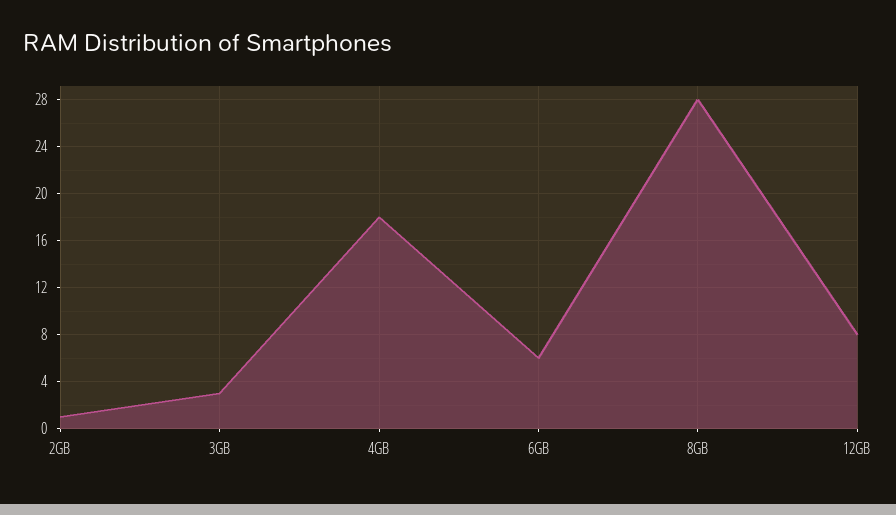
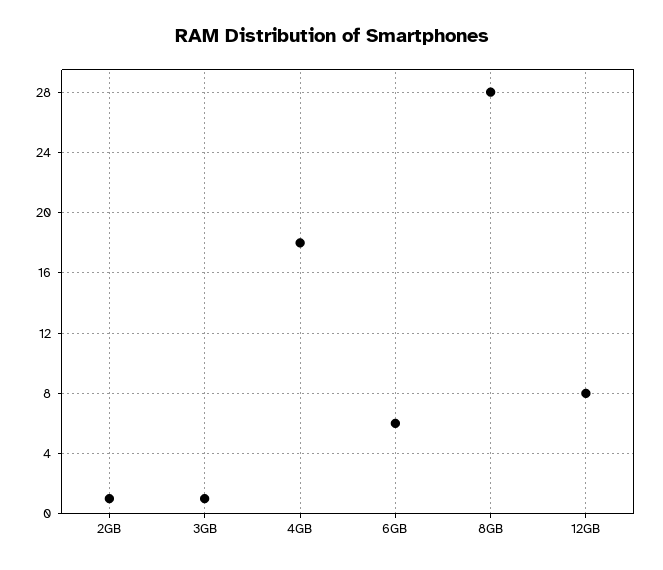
3GB: 3 -> 1

